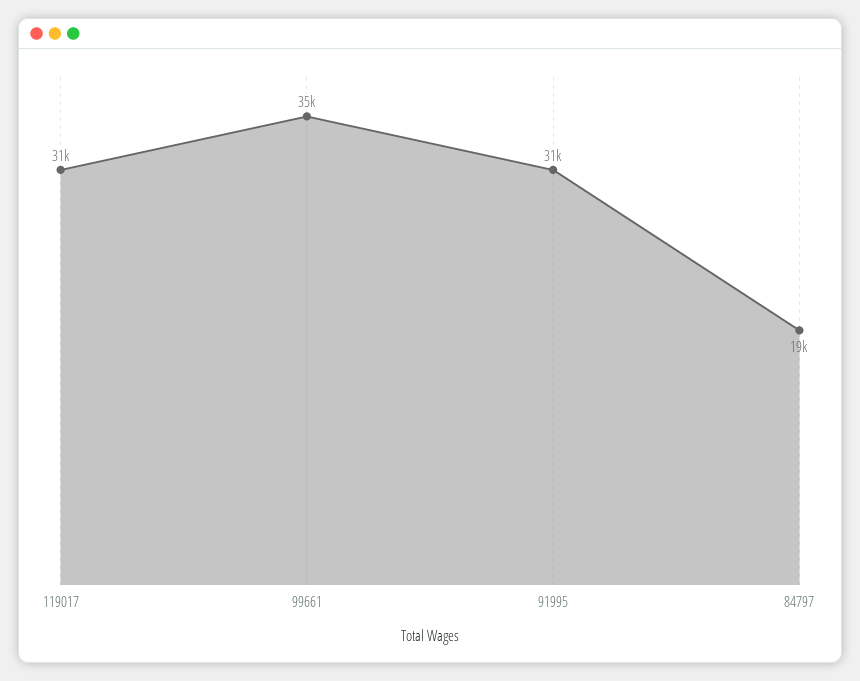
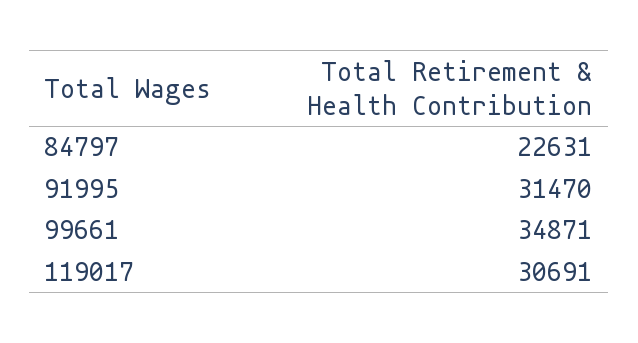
84797: 19000 -> 22631

